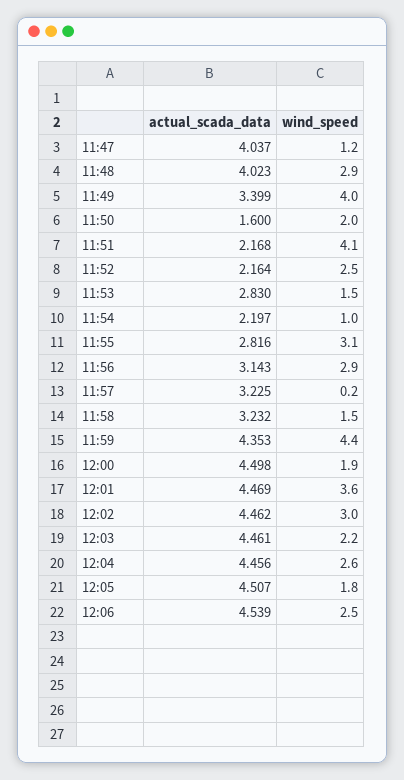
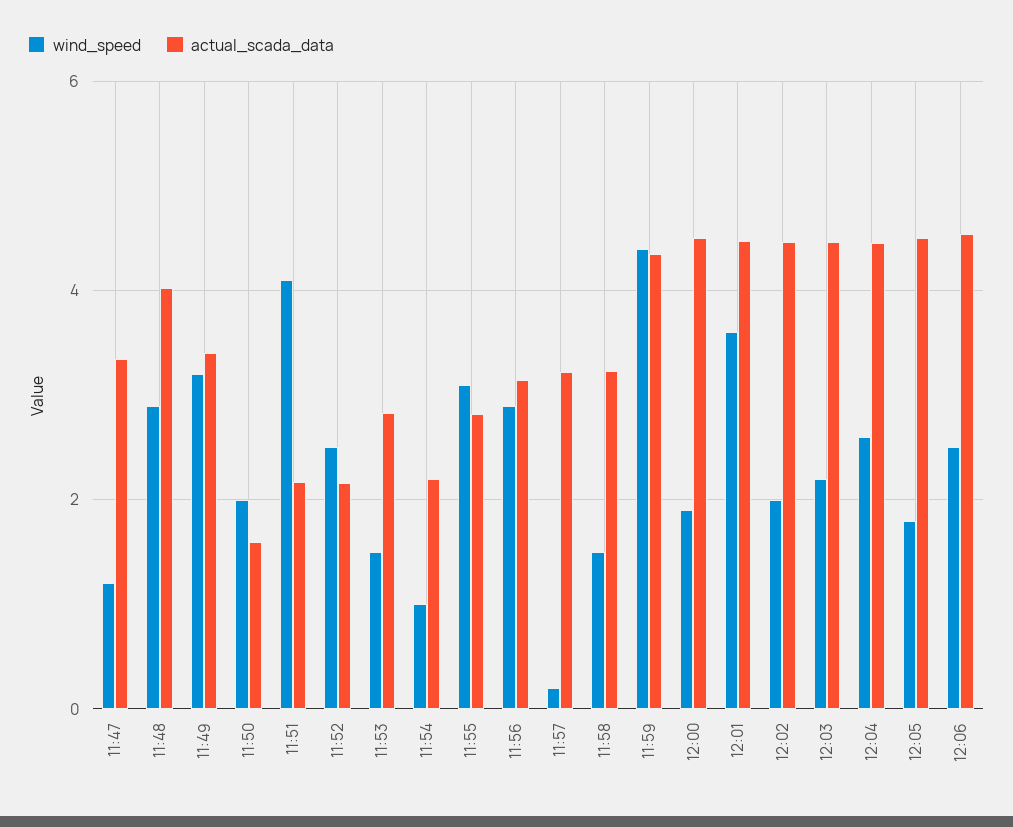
actual_scada_data, 11:47: 4.037 -> 3.4
wind_speed, 11:49: 4 -> 3.2
wind_speed, 12:02: 3 -> 2

